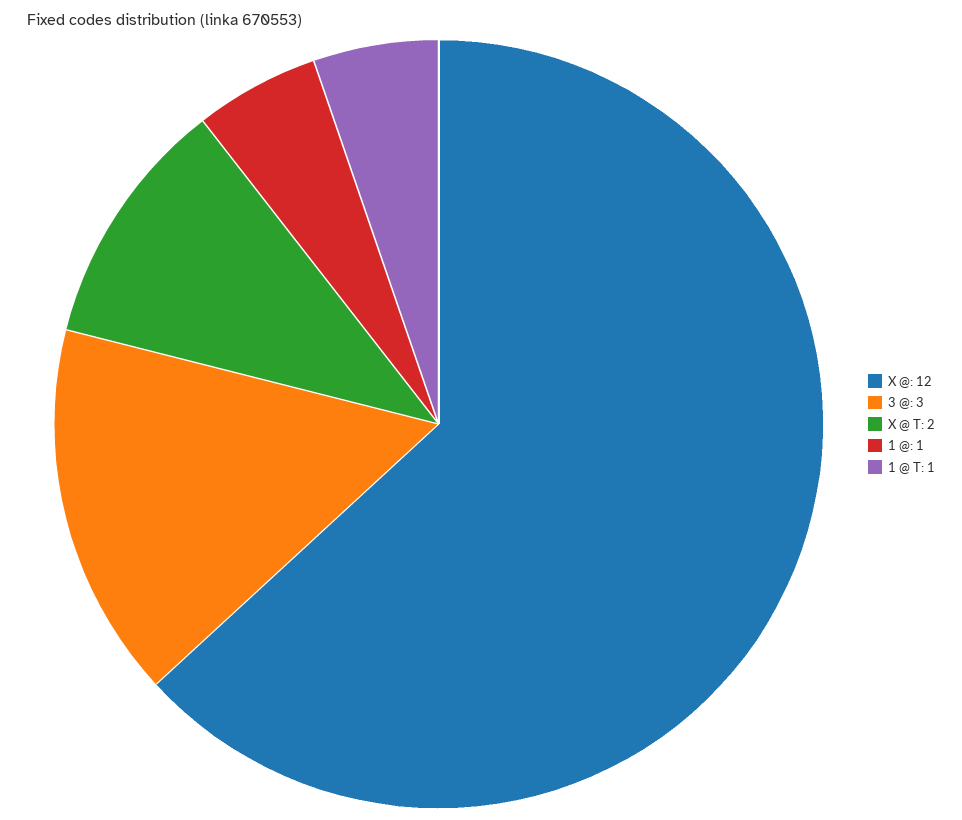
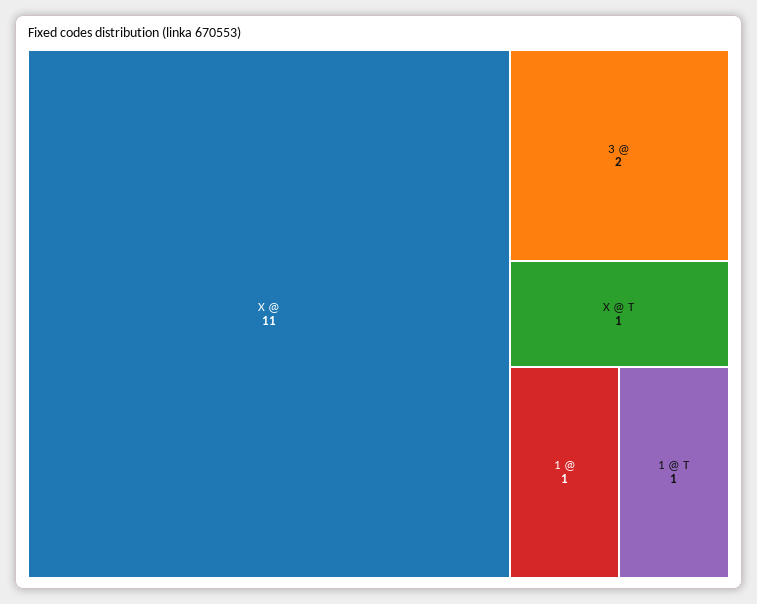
X @: 12 -> 11
3 @: 3 -> 2
X @ T: 2 -> 1

